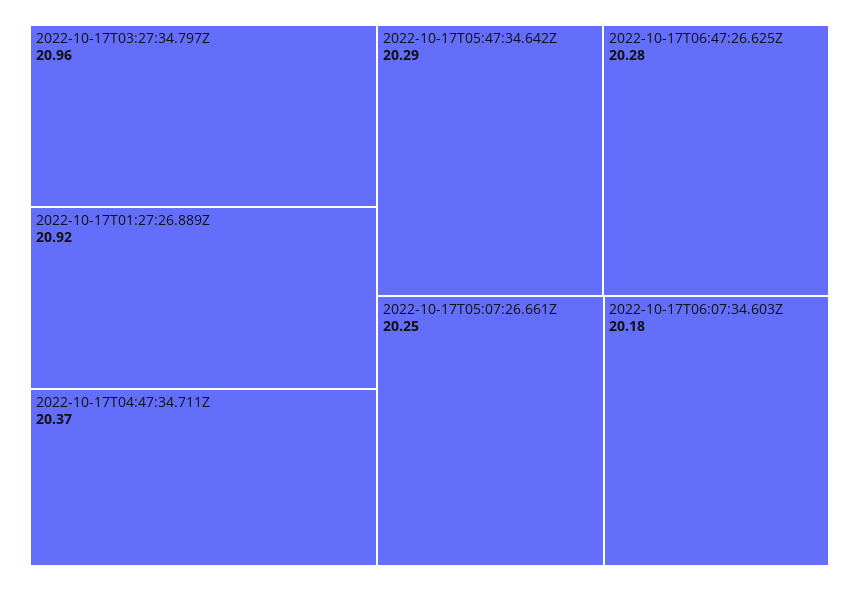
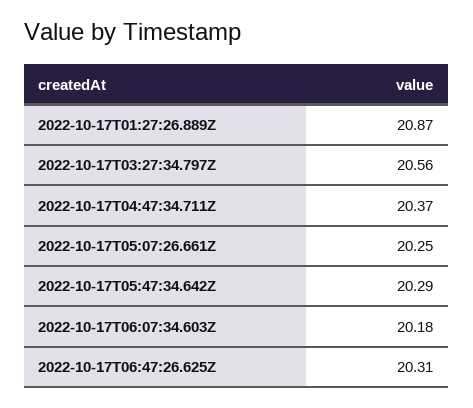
2022-10-17T03:27:34.797Z: 20.96 -> 20.56
2022-10-17T01:27:26.889Z: 20.92 -> 20.87
2022-10-17T06:47:26.625Z: 20.28 -> 20.31

